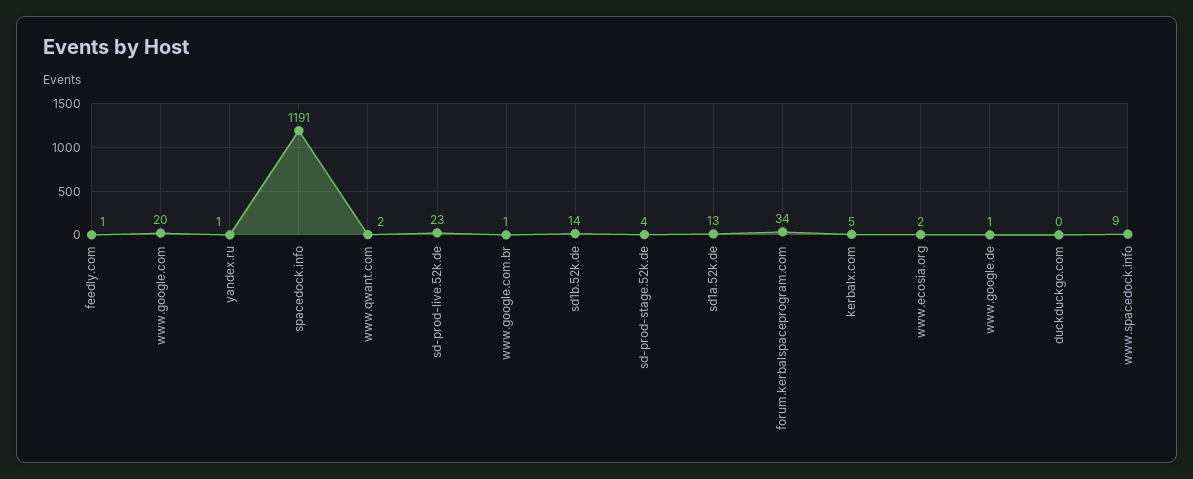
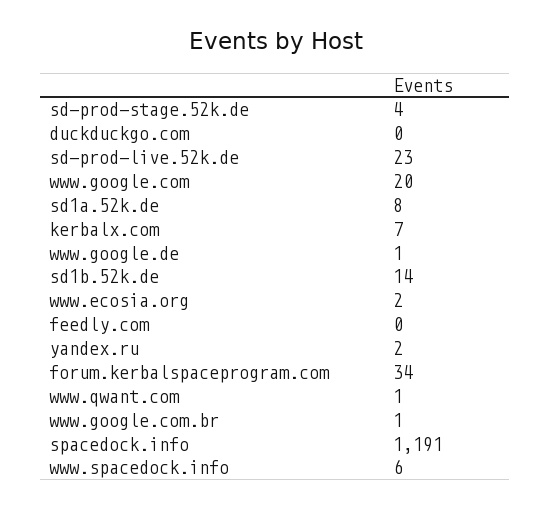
feedly.com: 1 -> 0
yandex.ru: 1 -> 2
www.qwant.com: 2 -> 1
sd1a.52k.de: 13 -> 8
kerbalx.com: 5 -> 7
www.spacedock.info: 9 -> 6

